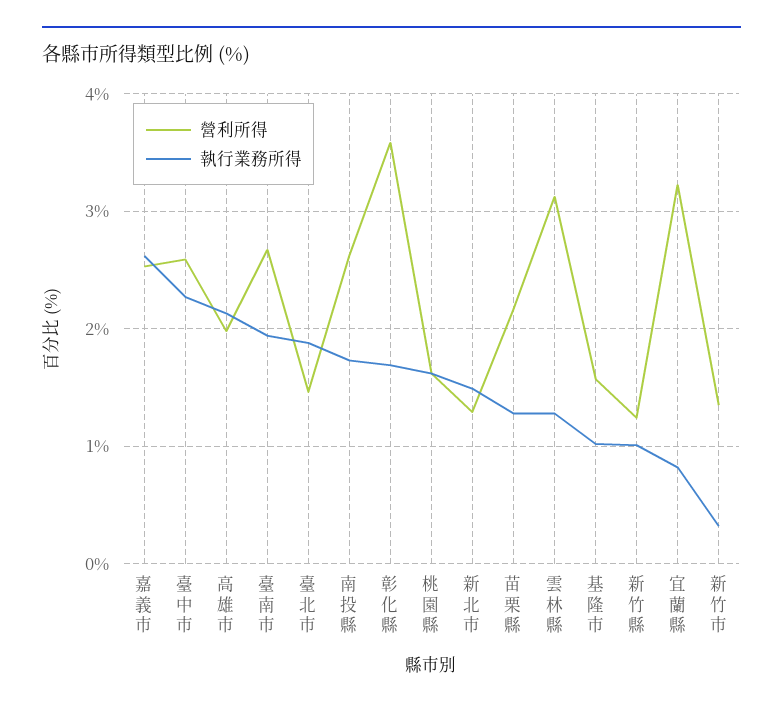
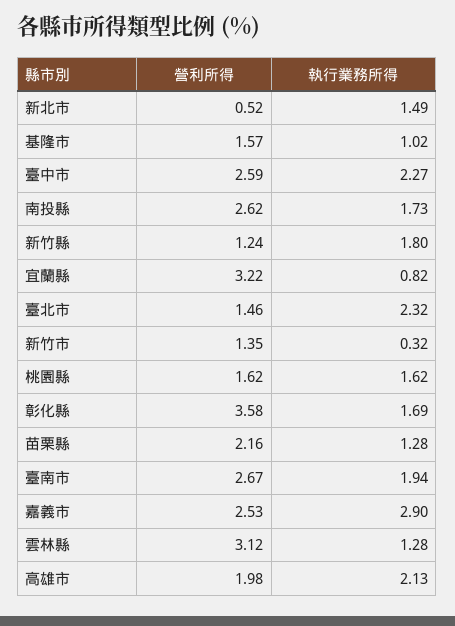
執行業務所得, 嘉義市: 2.6 -> 2.9
執行業務所得, 臺北市: 1.9 -> 2.32
營利所得, 新北市: 1.3 -> 0.52
執行業務所得, 新竹縣: 1 -> 1.8

